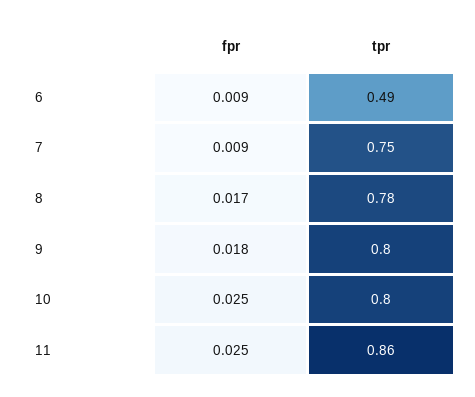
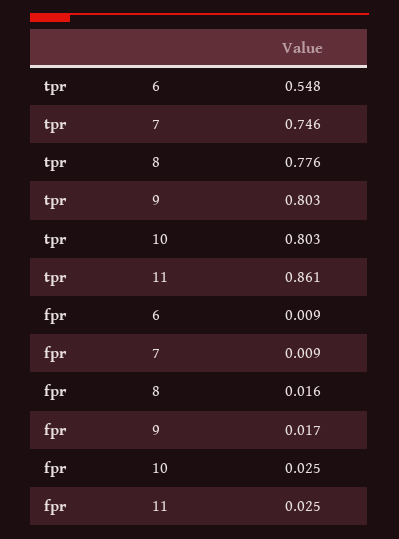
tpr, 6: 0.49 -> 0.548
fpr, 8: 0.017 -> 0.016
fpr, 9: 0.018 -> 0.017

